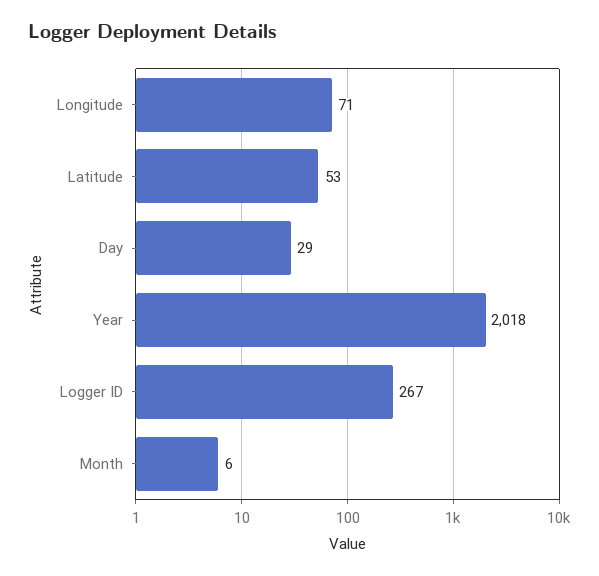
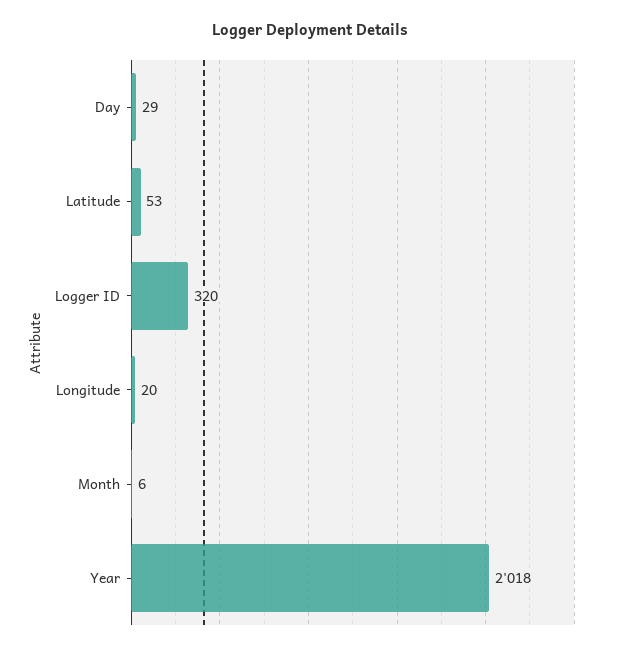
Longitude: 71 -> 20
Logger ID: 267 -> 320

